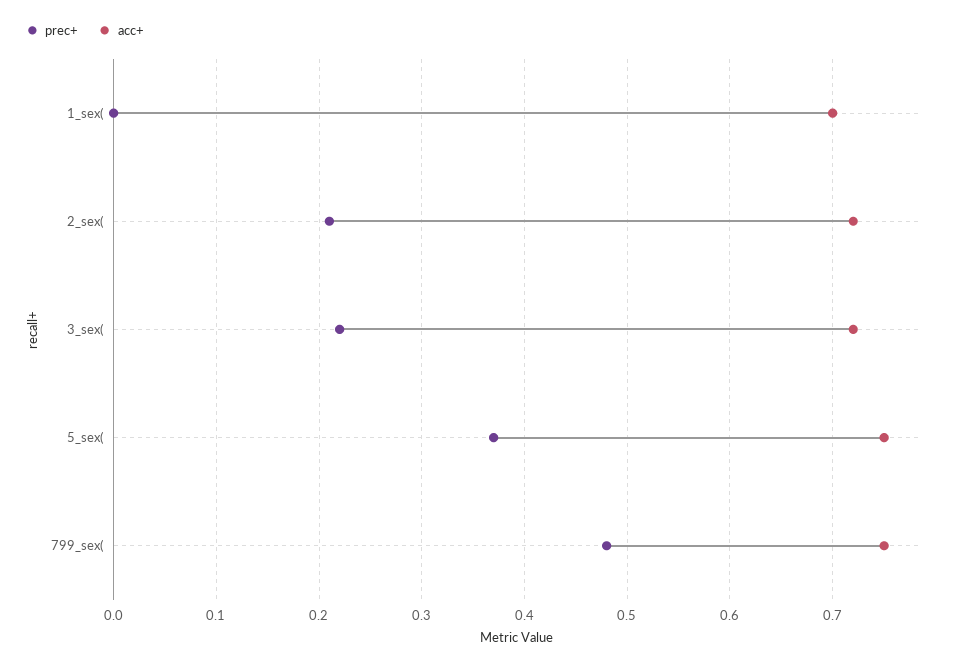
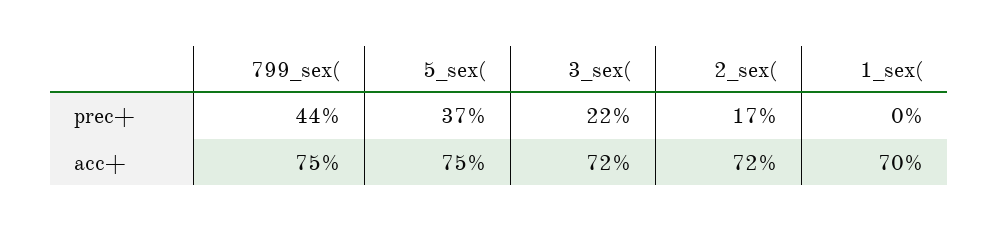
prec+, 2_sex(: 0.21 -> 0.17
prec+, 799_sex(: 0.48 -> 0.44

